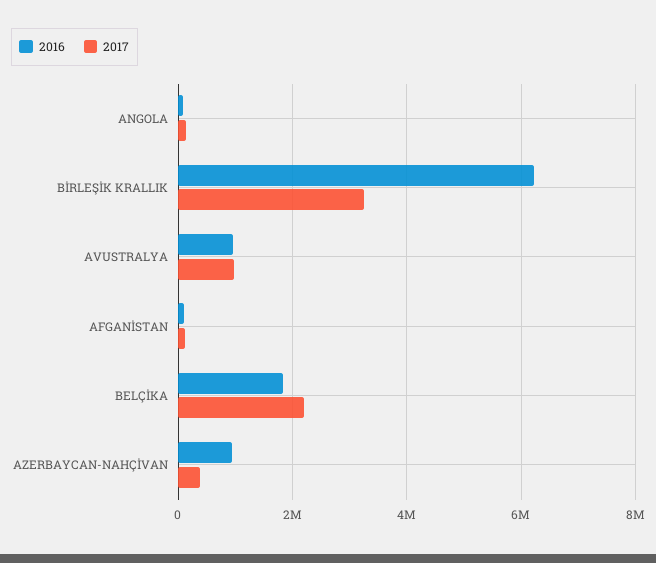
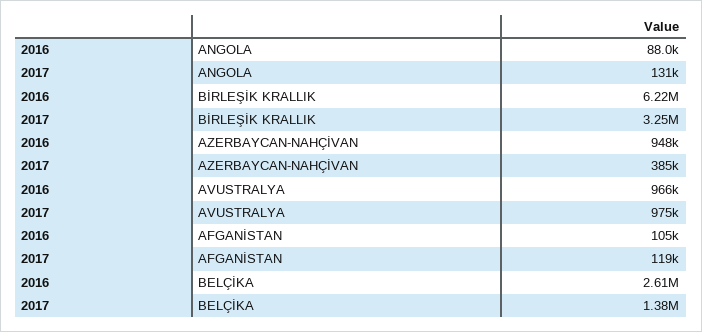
2016, BELÇİKA: 1800000 -> 2610000
2017, BELÇİKA: 2200000 -> 1380000

